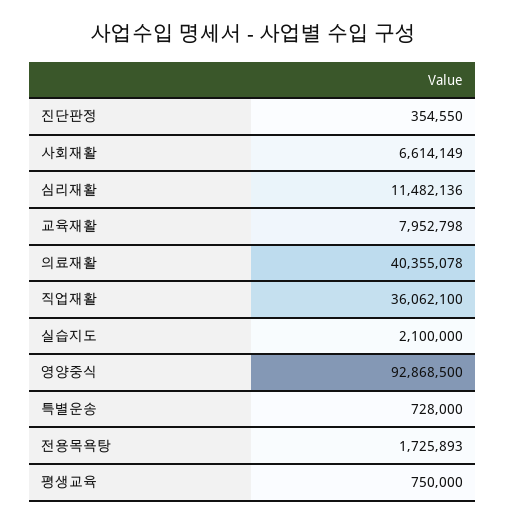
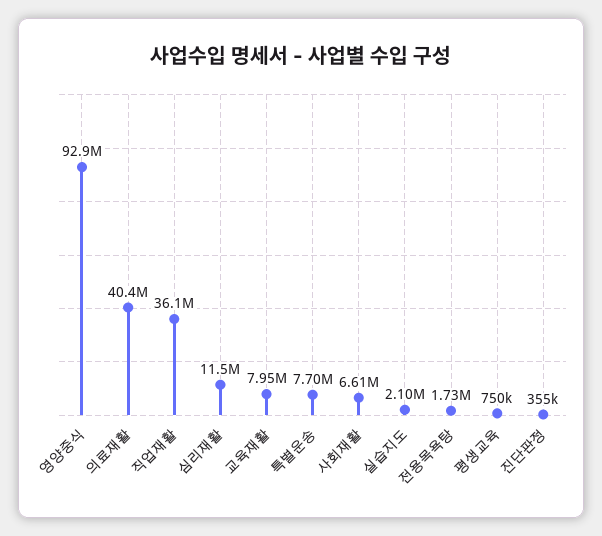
특별운송: 728000 -> 7700000

